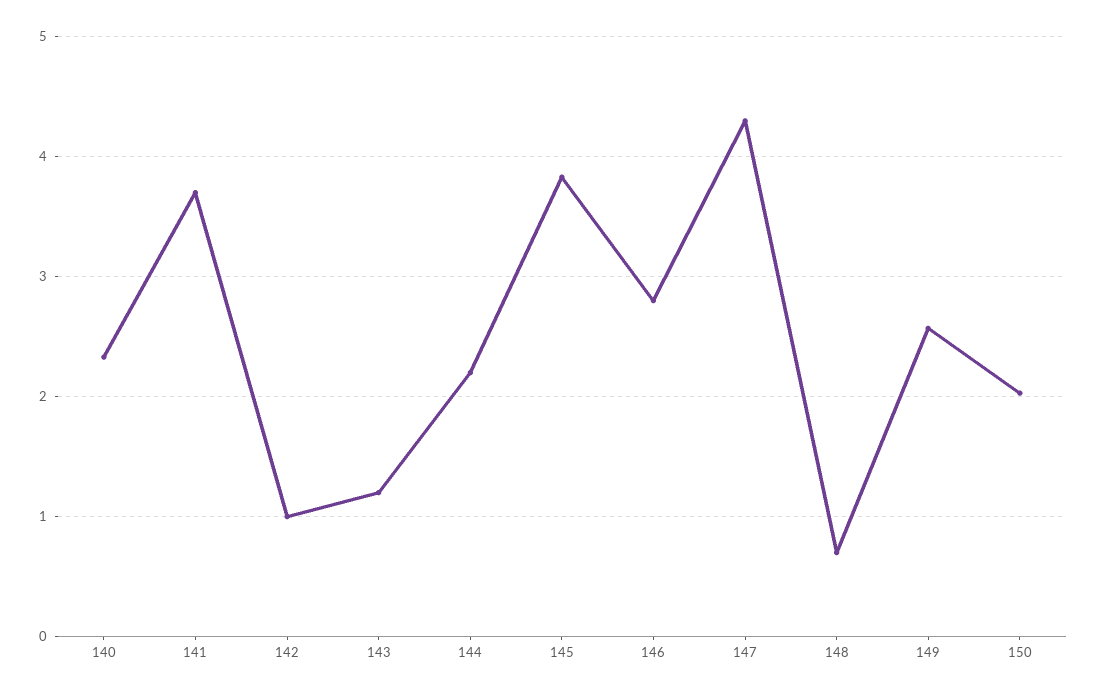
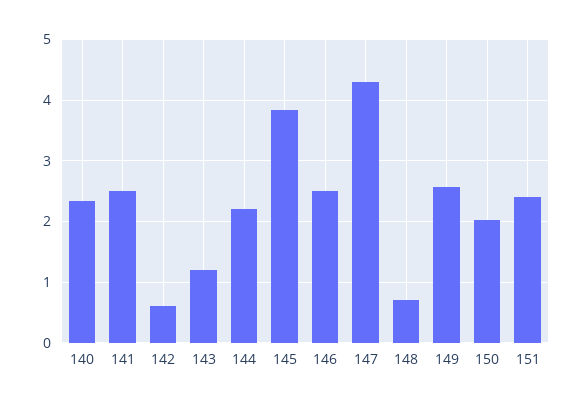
141: 3.7 -> 2.5
142: 1 -> 0.6
146: 2.8 -> 2.5
151: none -> 2.4

